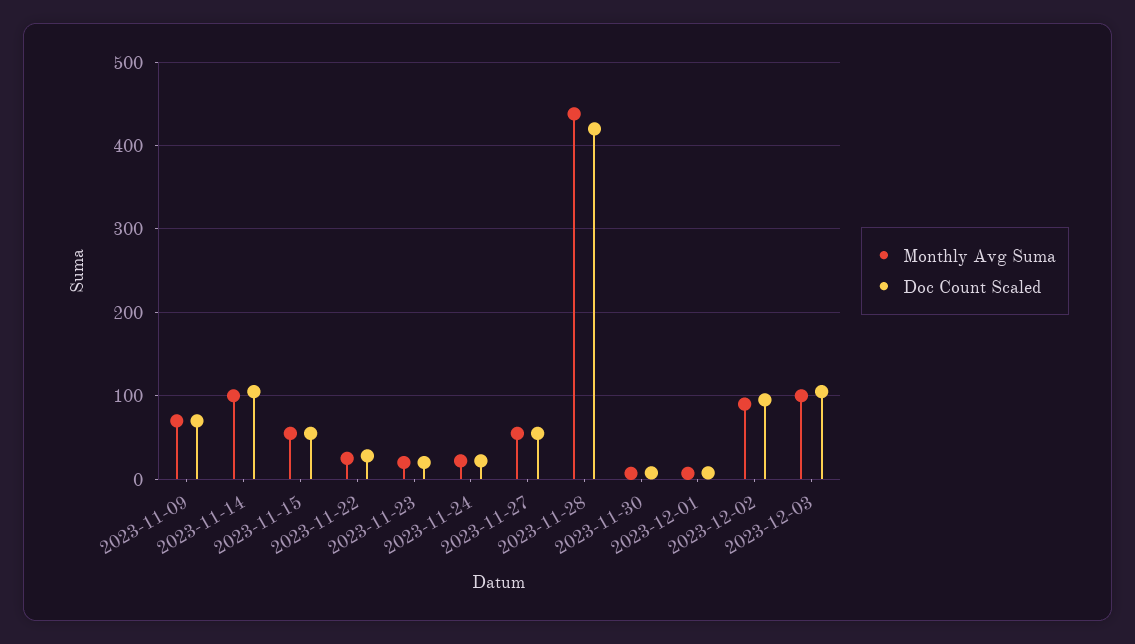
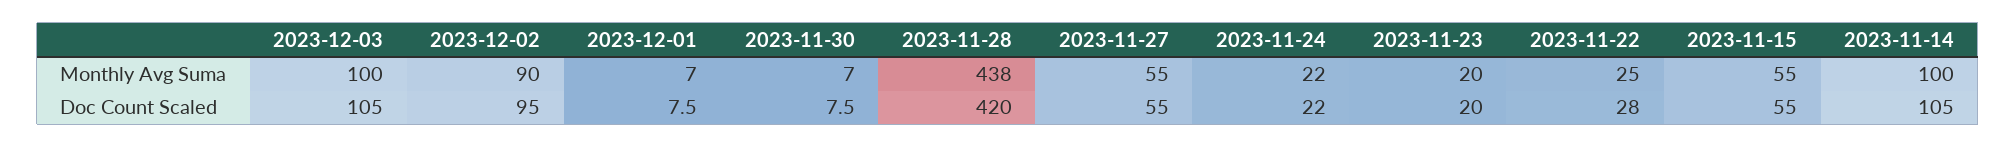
Monthly Avg Suma, 2023-11-09: 70 -> none
Doc Count Scaled, 2023-11-09: 70 -> none

